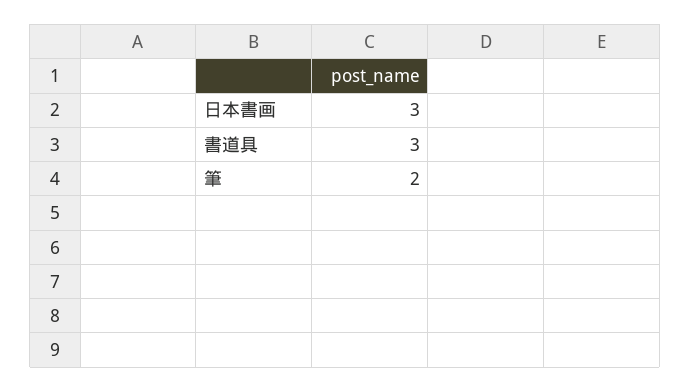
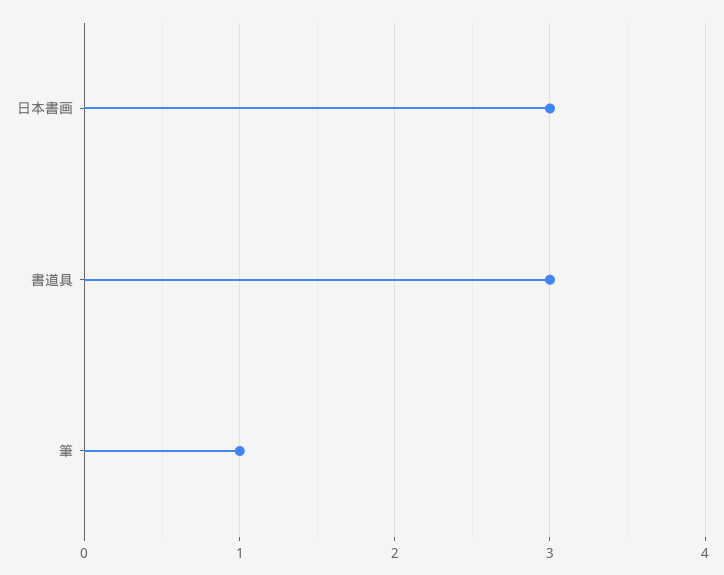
筆: 2 -> 1

